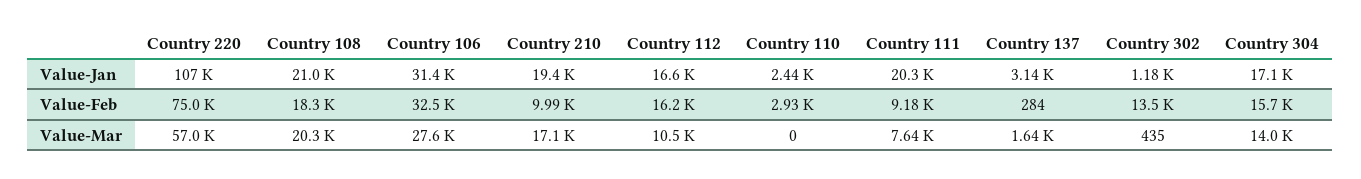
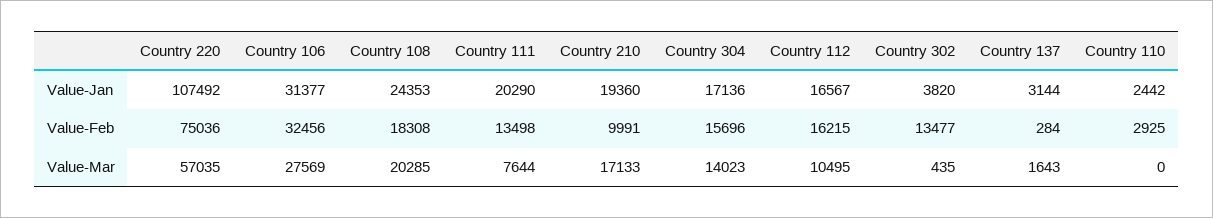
Country 108, Value-Jan: 21000 -> 24353
Country 302, Value-Jan: 1180 -> 3820
Country 111, Value-Feb: 9180 -> 13498

